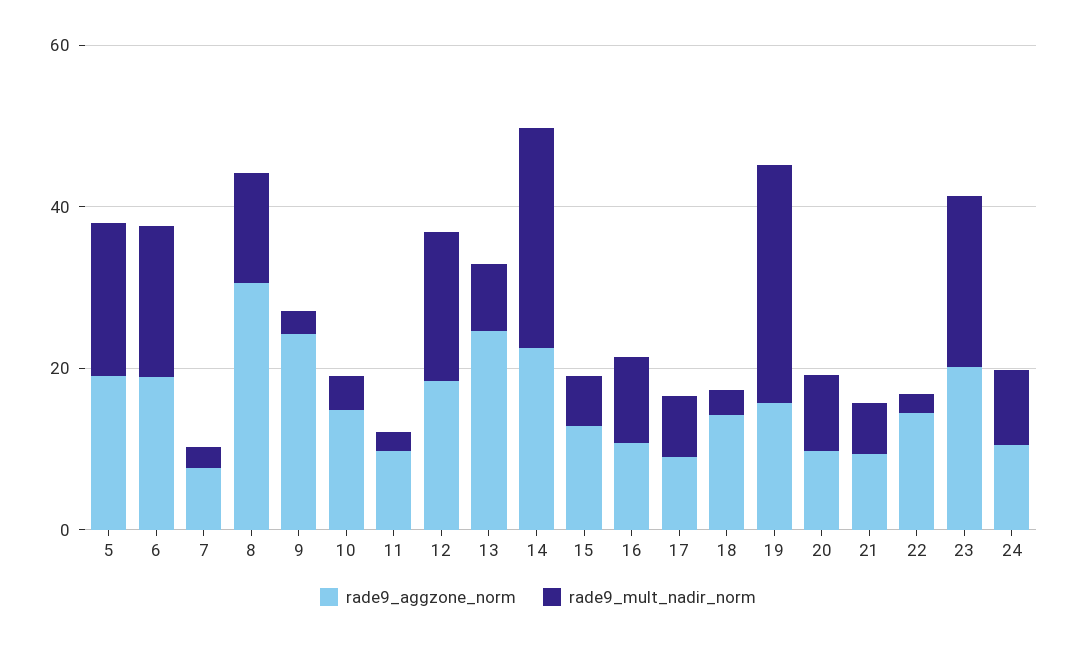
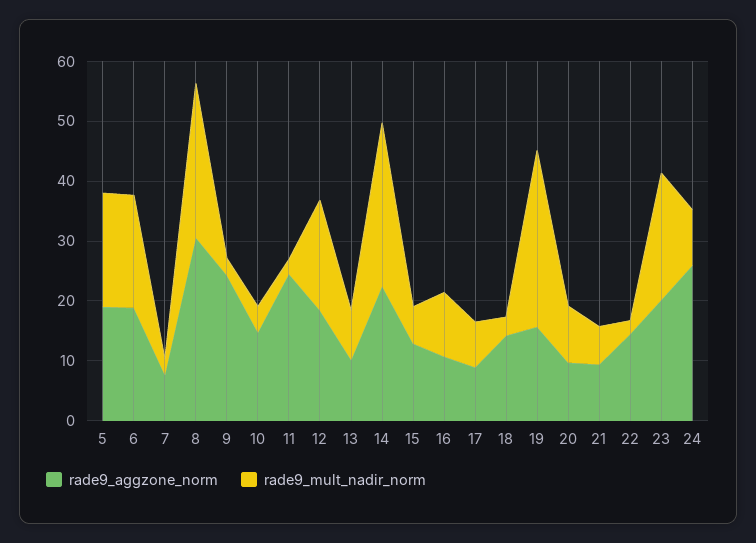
rade9_mult_nadir_norm, 8: 15 -> 26
rade9_aggzone_norm, 11: 10 -> 24
rade9_aggzone_norm, 13: 25 -> 10
rade9_aggzone_norm, 24: 10 -> 26

